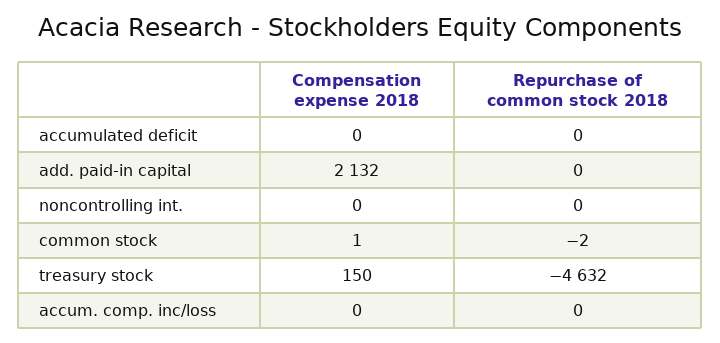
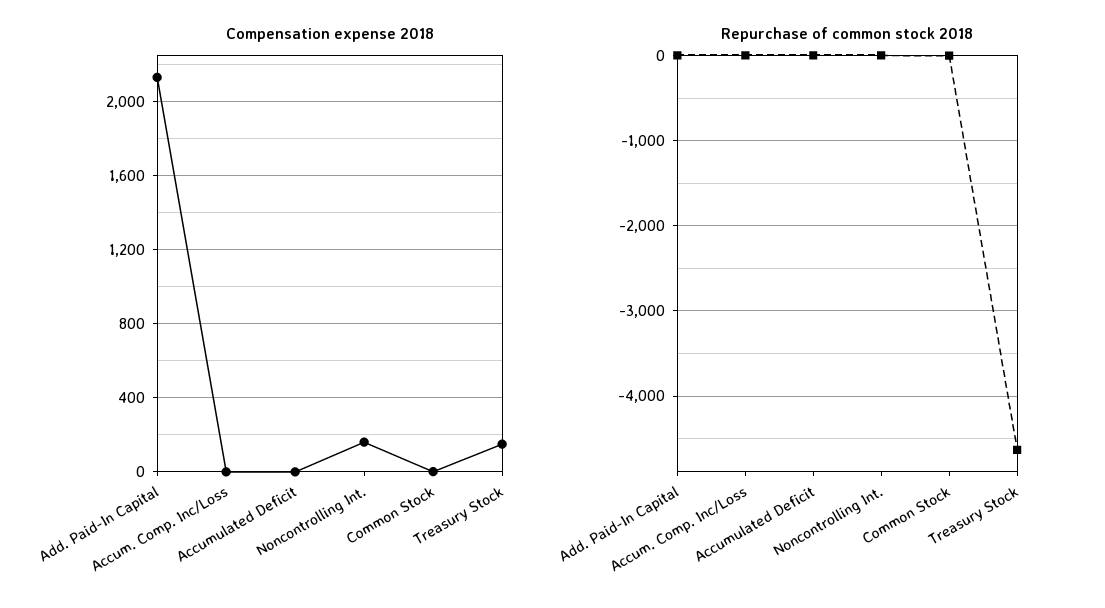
Compensation expense 2018, noncontrolling int.: 0 -> 150

